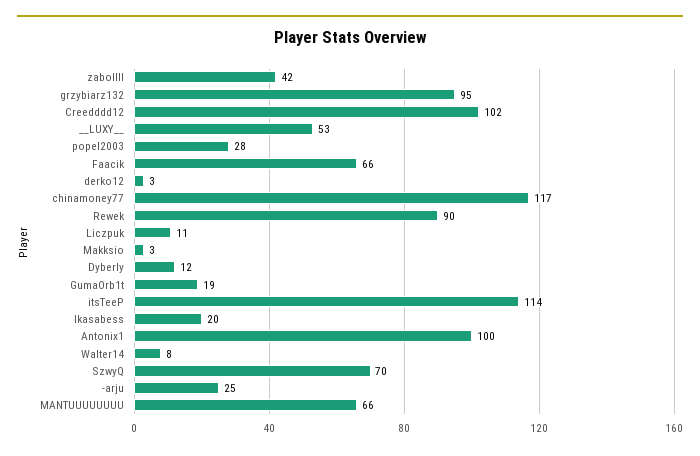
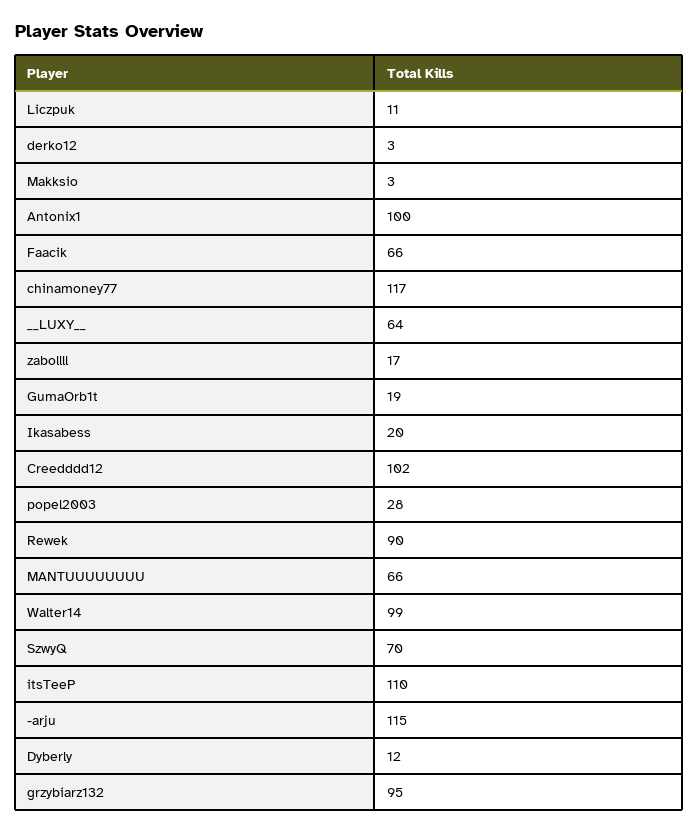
zabollll: 42 -> 17
__LUXY__: 53 -> 64
itsTeeP: 114 -> 110
Walter14: 8 -> 99
-arju: 25 -> 115

